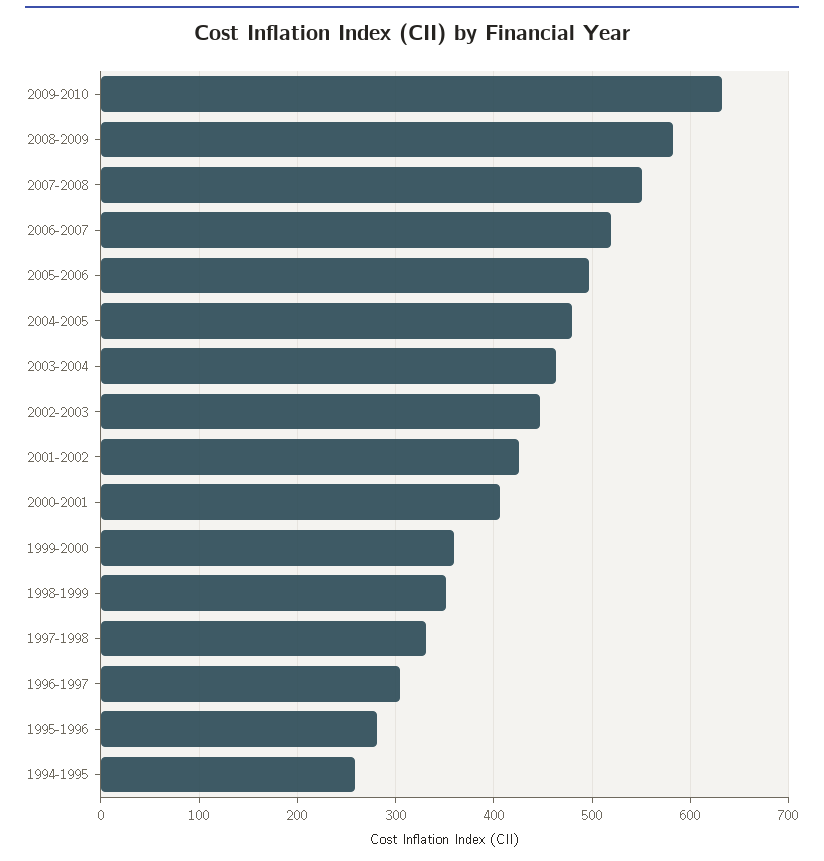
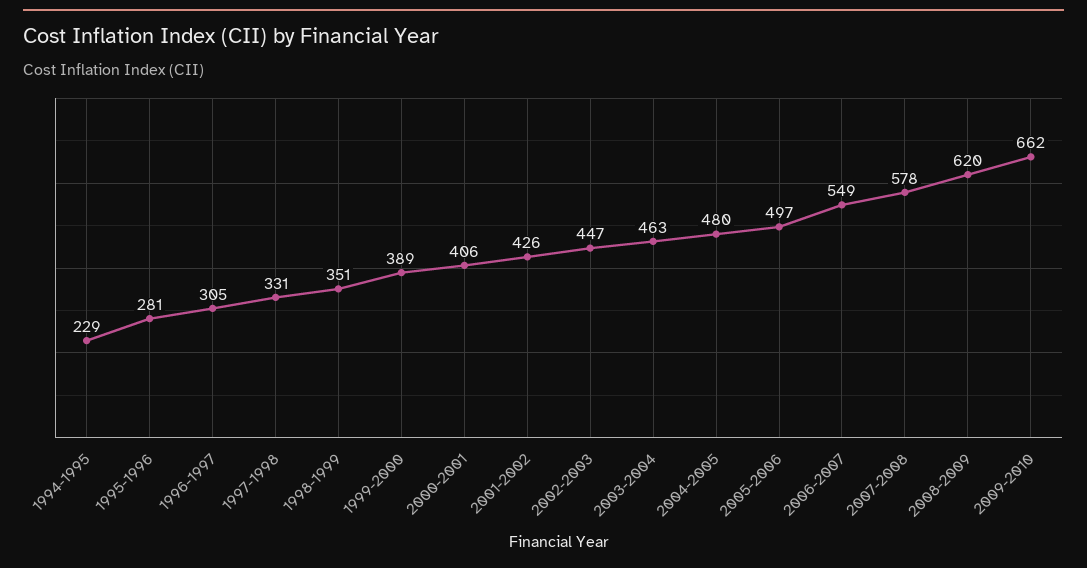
2009-2010: 630 -> 662
2008-2009: 580 -> 620
2007-2008: 550 -> 578
2006-2007: 520 -> 549
1999-2000: 360 -> 389
1994-1995: 260 -> 229

